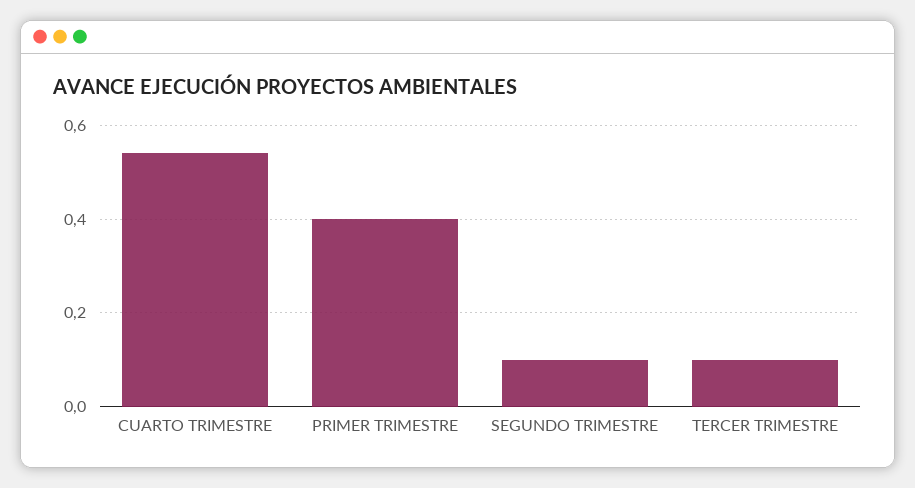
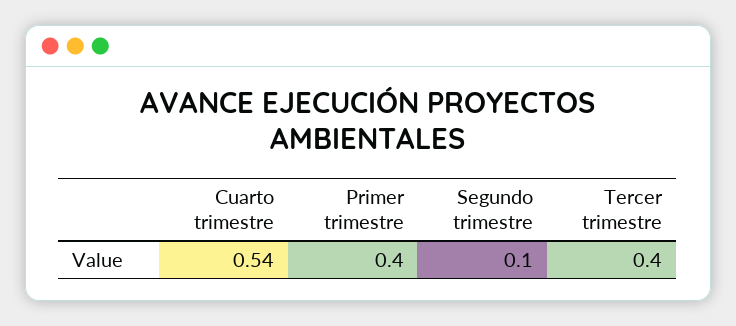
TERCER TRIMESTRE: 0.1 -> 0.4

